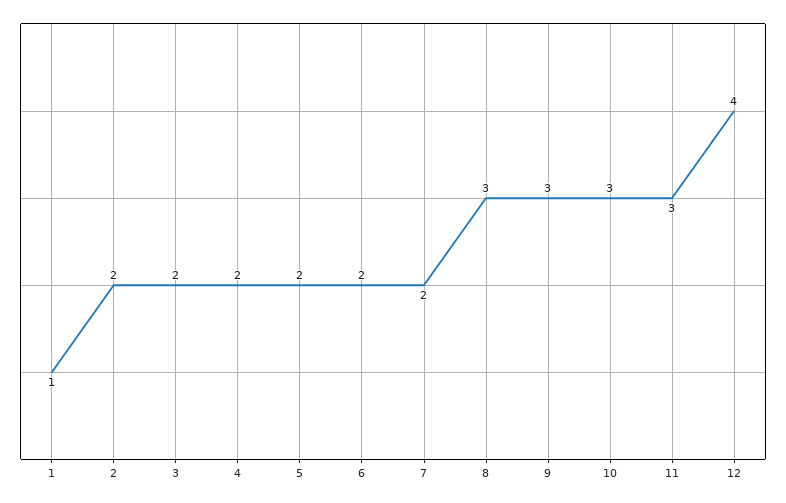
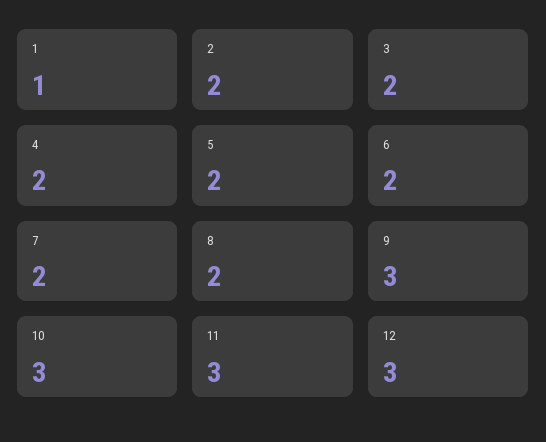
8: 3 -> 2
12: 4 -> 3

